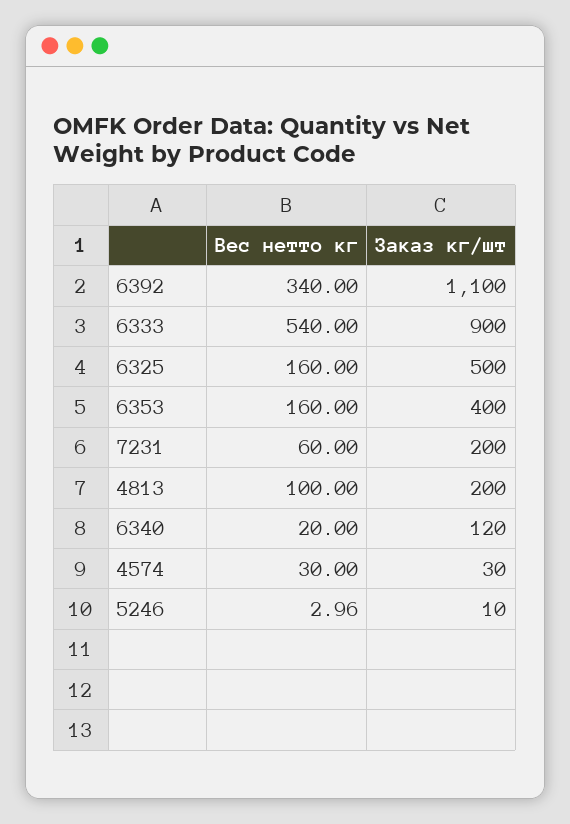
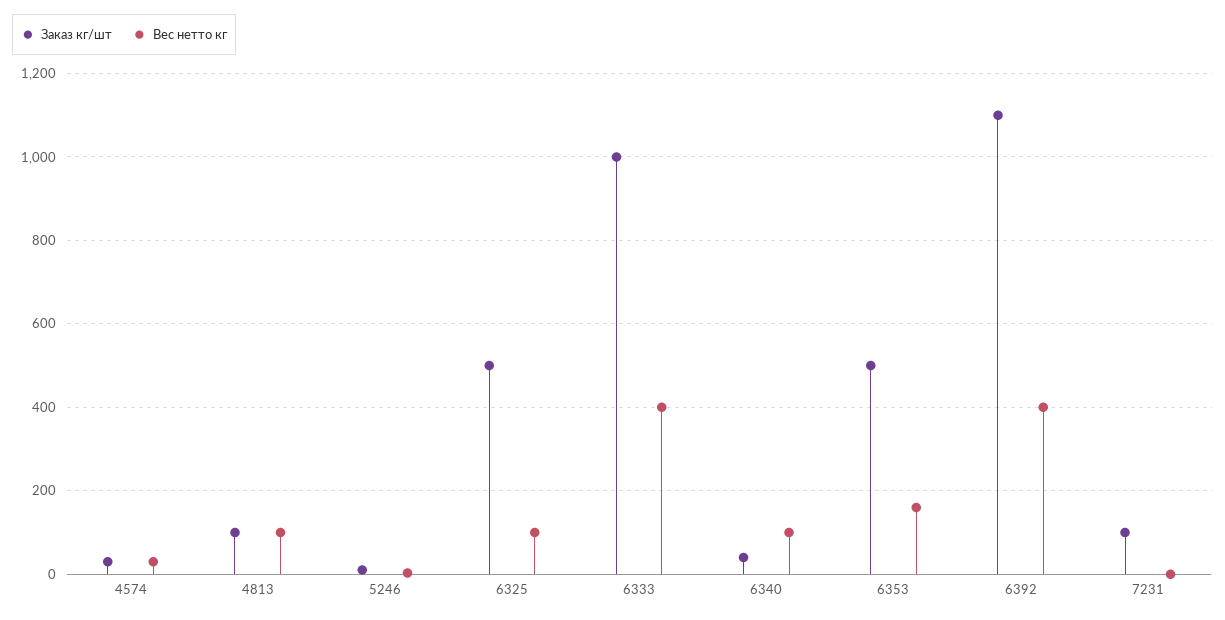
Вес нетто кг, 6392: 340 -> 400
Вес нетто кг, 6333: 540 -> 400
Заказ кг/шт, 6333: 900 -> 1000
Вес нетто кг, 6325: 160 -> 100
Заказ кг/шт, 6353: 400 -> 500
Вес нетто кг, 7231: 60 -> 0
Заказ кг/шт, 7231: 200 -> 100
Заказ кг/шт, 4813: 200 -> 100
Вес нетто кг, 6340: 20 -> 100
Заказ кг/шт, 6340: 120 -> 40

